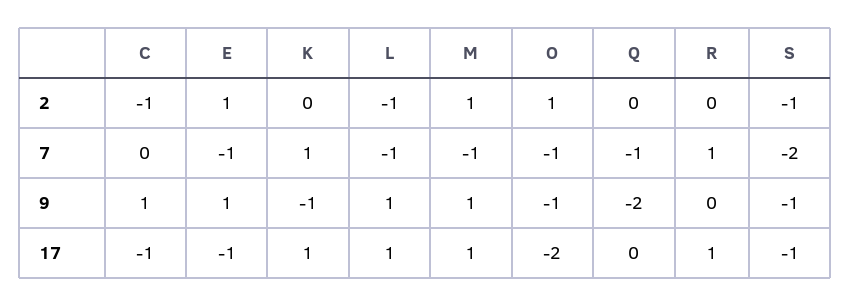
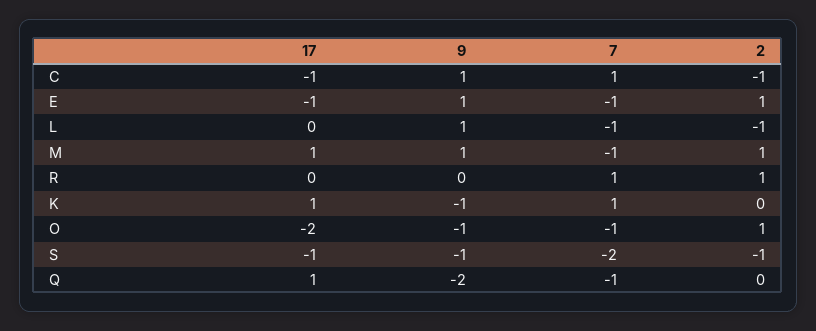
R, 2: 0 -> 1
C, 7: 0 -> 1
L, 17: 1 -> 0
Q, 17: 0 -> 1
R, 17: 1 -> 0

